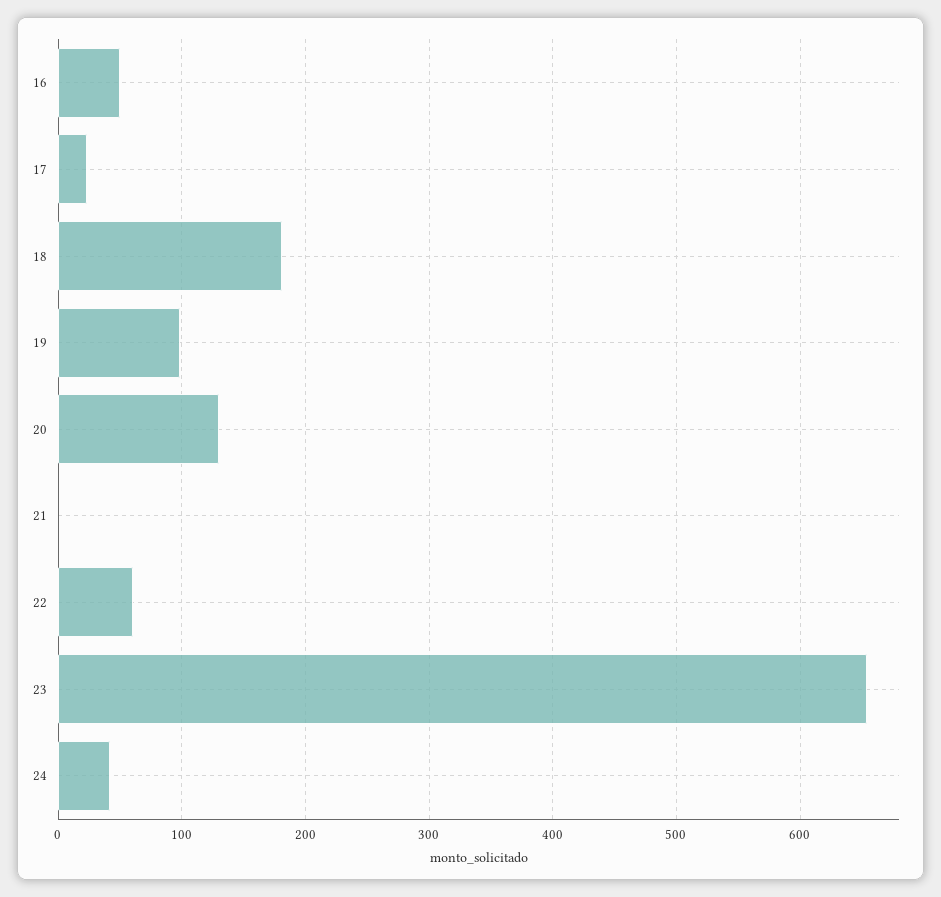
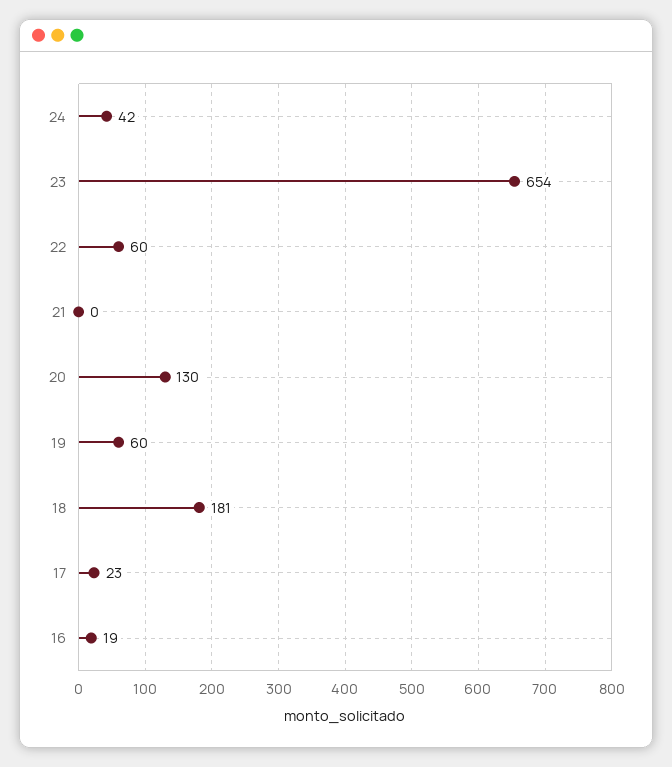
16: 50 -> 19
19: 100 -> 60

